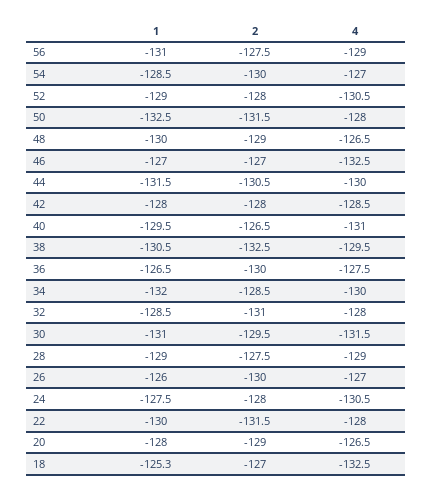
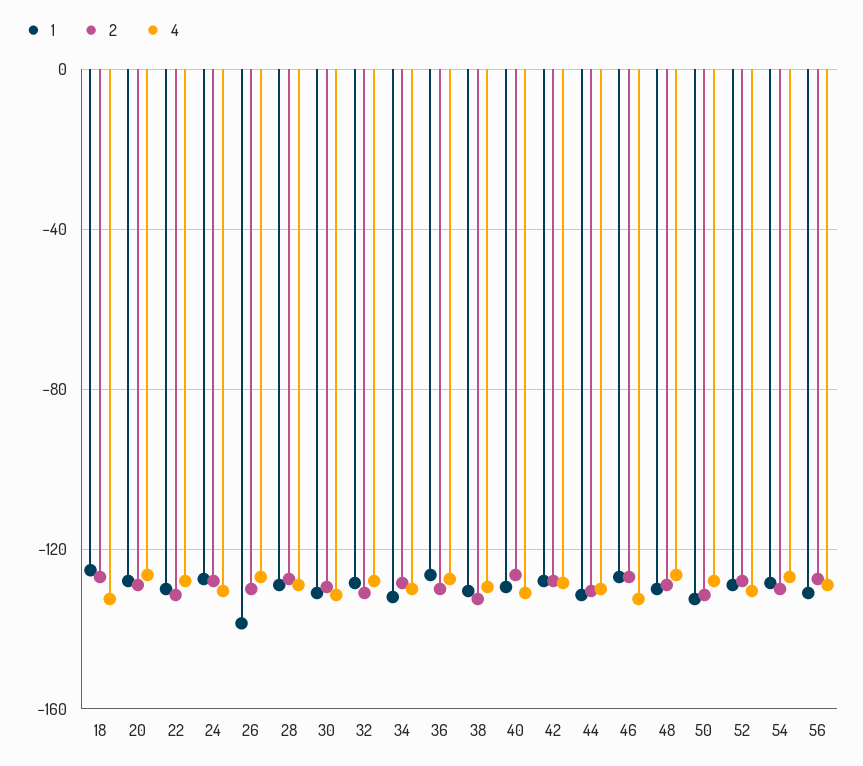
1, 26: -126 -> -140

